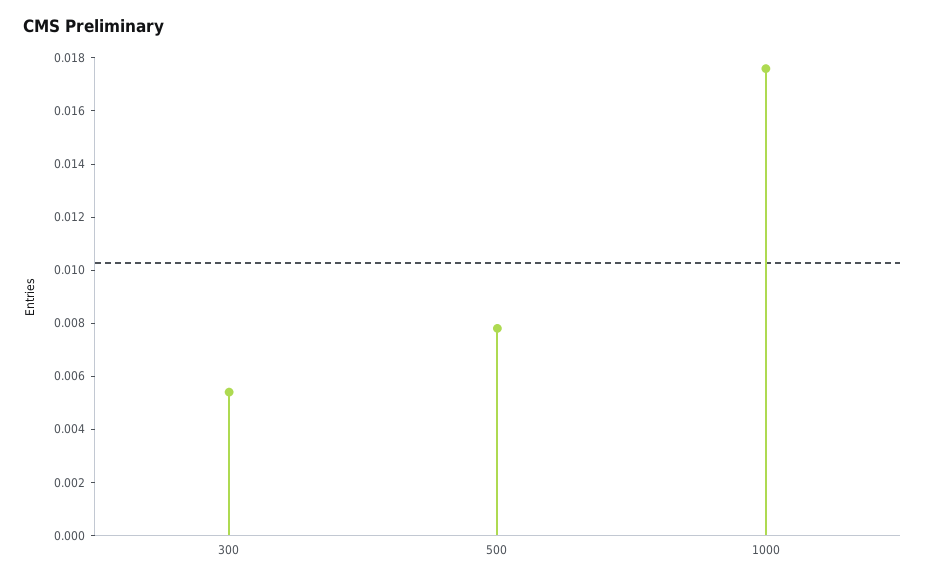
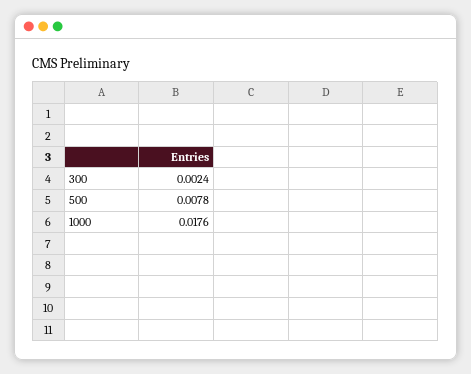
300: 0.0055 -> 0.0024

